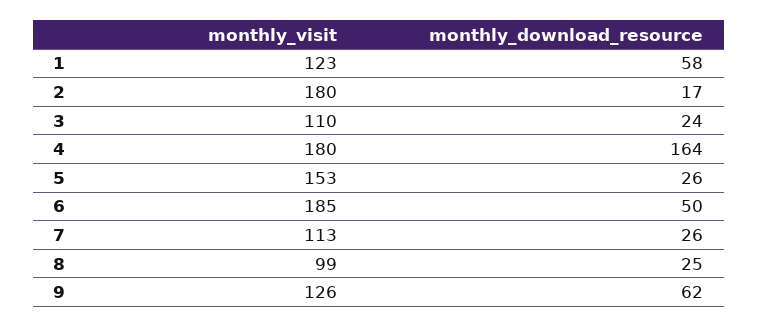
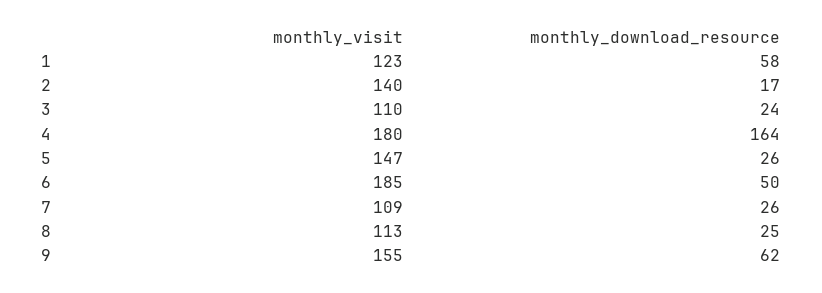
monthly_visit, 2: 180 -> 140
monthly_visit, 5: 153 -> 147
monthly_visit, 7: 113 -> 109
monthly_visit, 8: 99 -> 113
monthly_visit, 9: 126 -> 155

